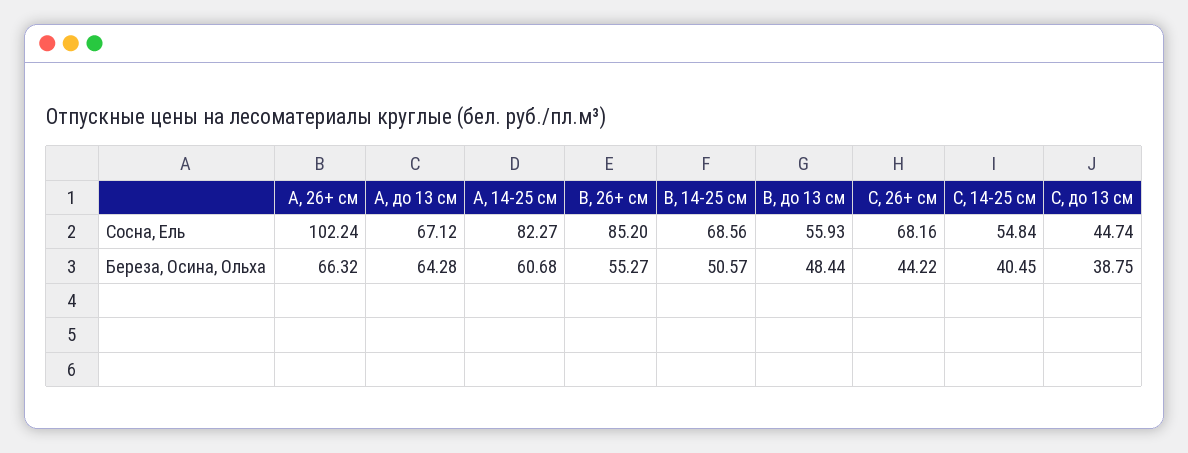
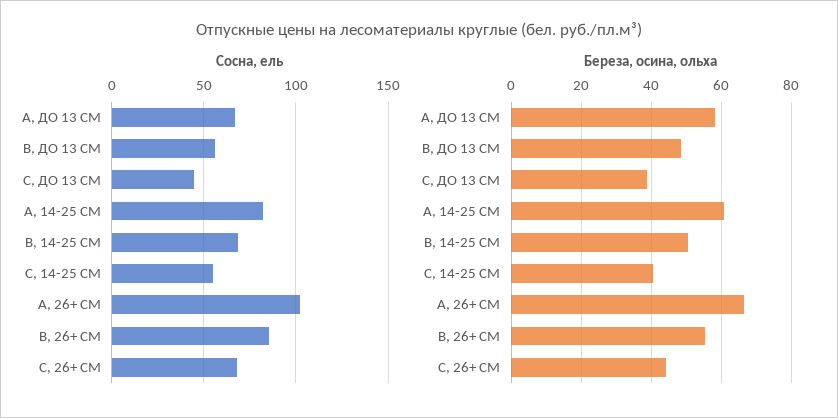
Береза, Осина, Ольха, А, до 13 см: 64.28 -> 58

